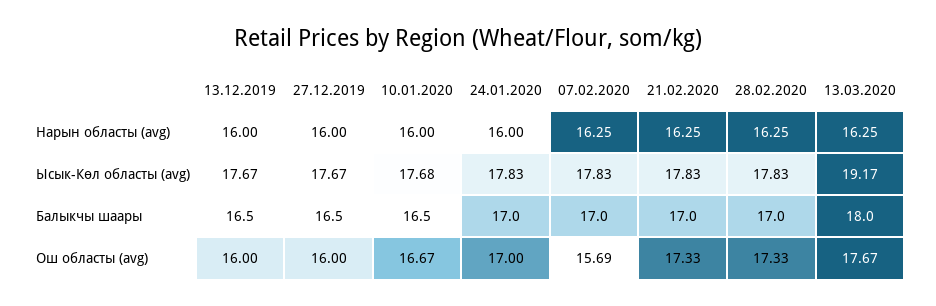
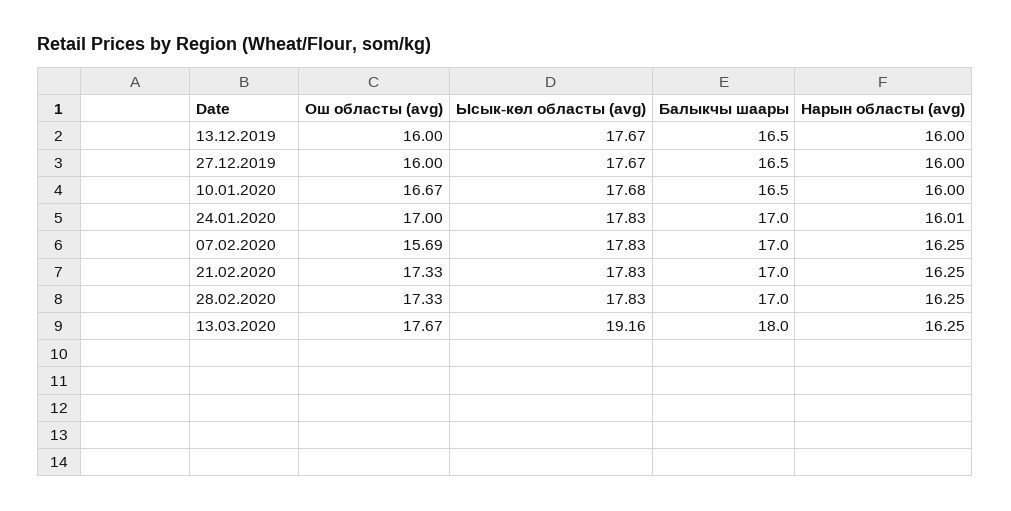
24.01.2020, Нарын областы (avg): 16 -> 16.01
13.03.2020, Ысык-Көл областы (avg): 19.17 -> 19.16

